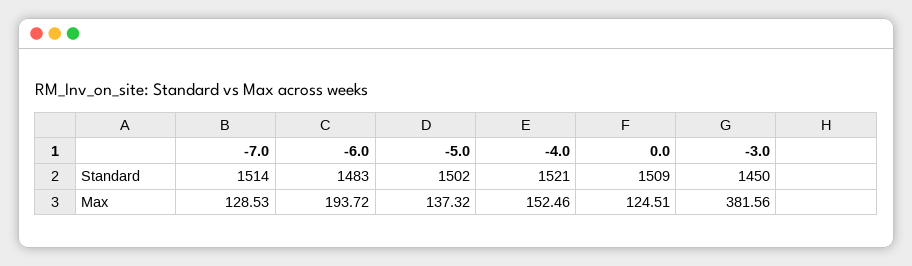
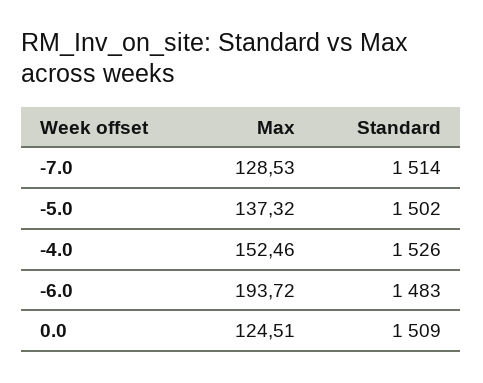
-4.0, Standard: 1521 -> 1526
-3.0, Standard: 1450 -> none
-3.0, Max: 381.56 -> none

